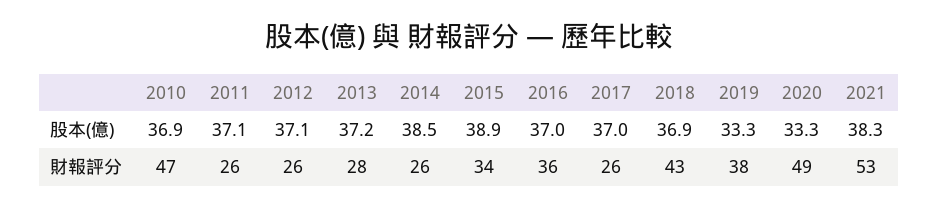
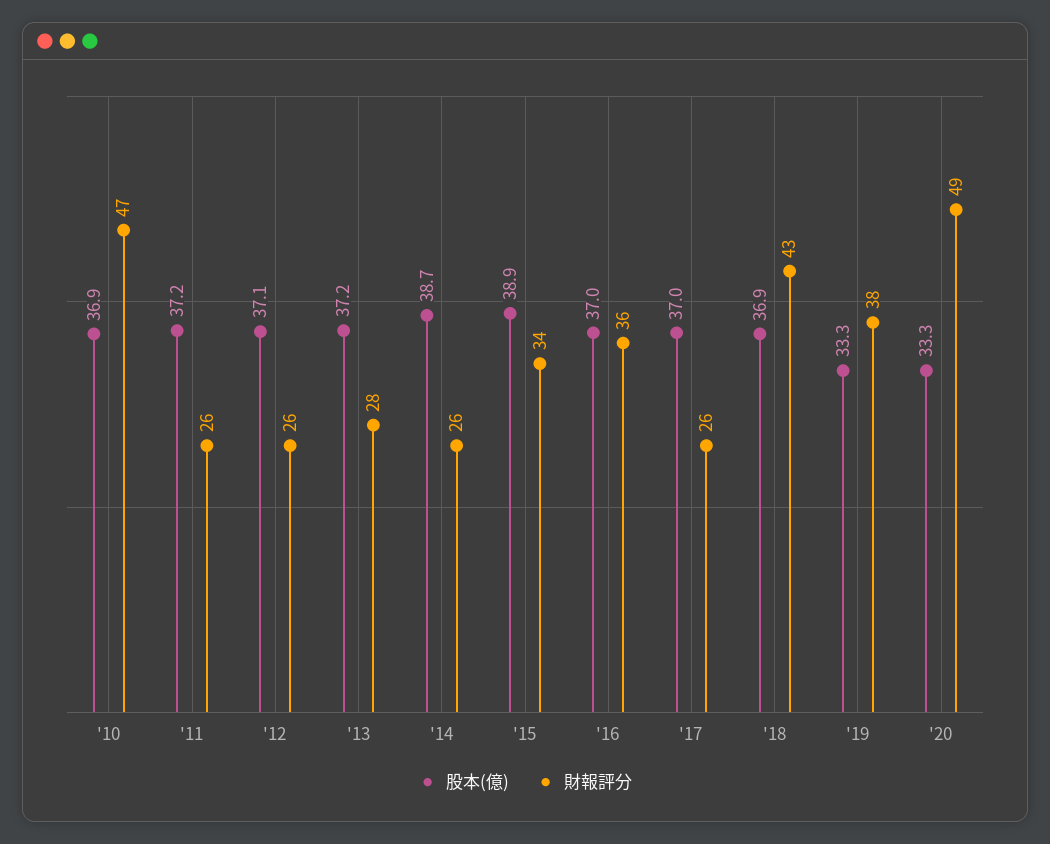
股本(億), 2011: 37.1 -> 37.2
股本(億), 2014: 38.5 -> 38.7
股本(億), 2021: 38.3 -> none
財報評分, 2021: 53 -> none

